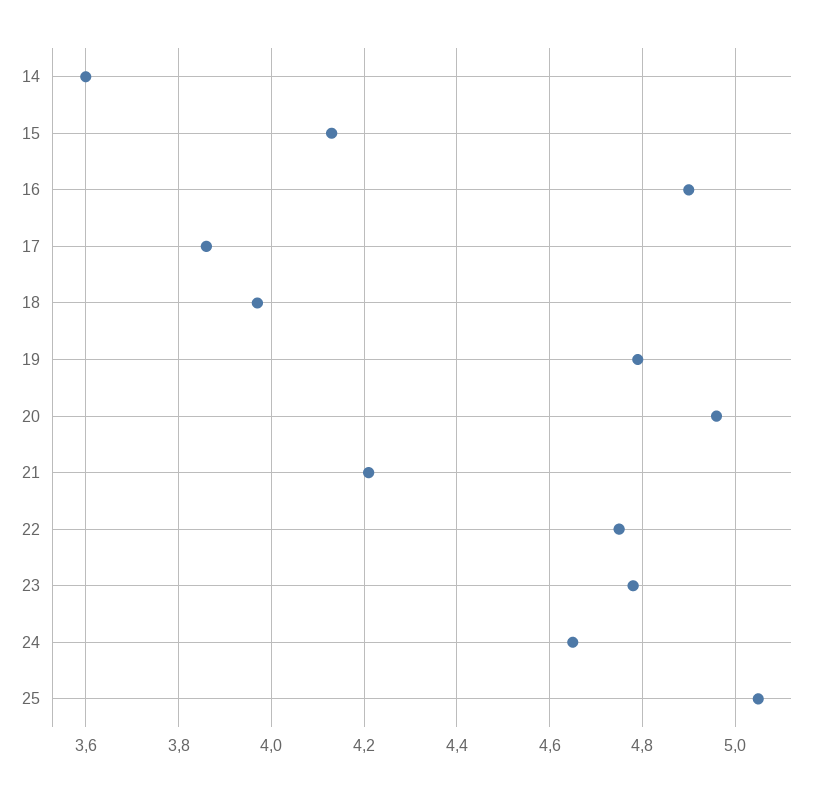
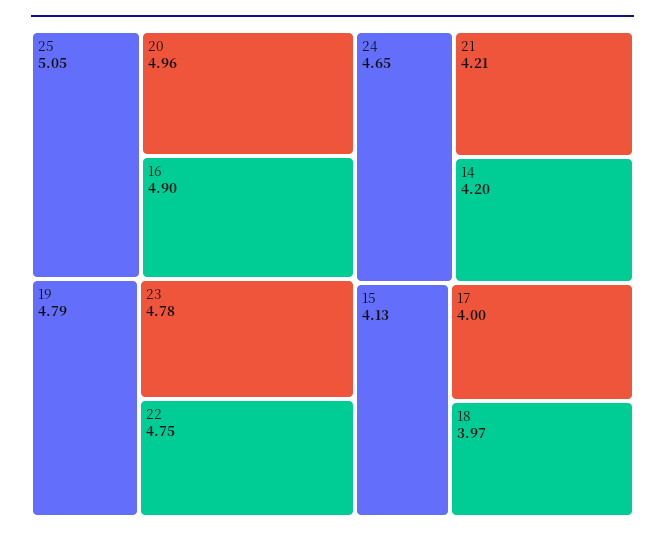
14: 3.6 -> 4.2
17: 3.85 -> 4

